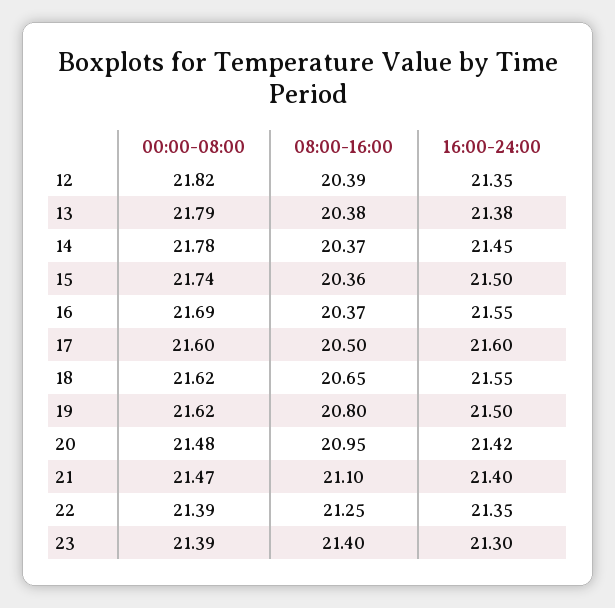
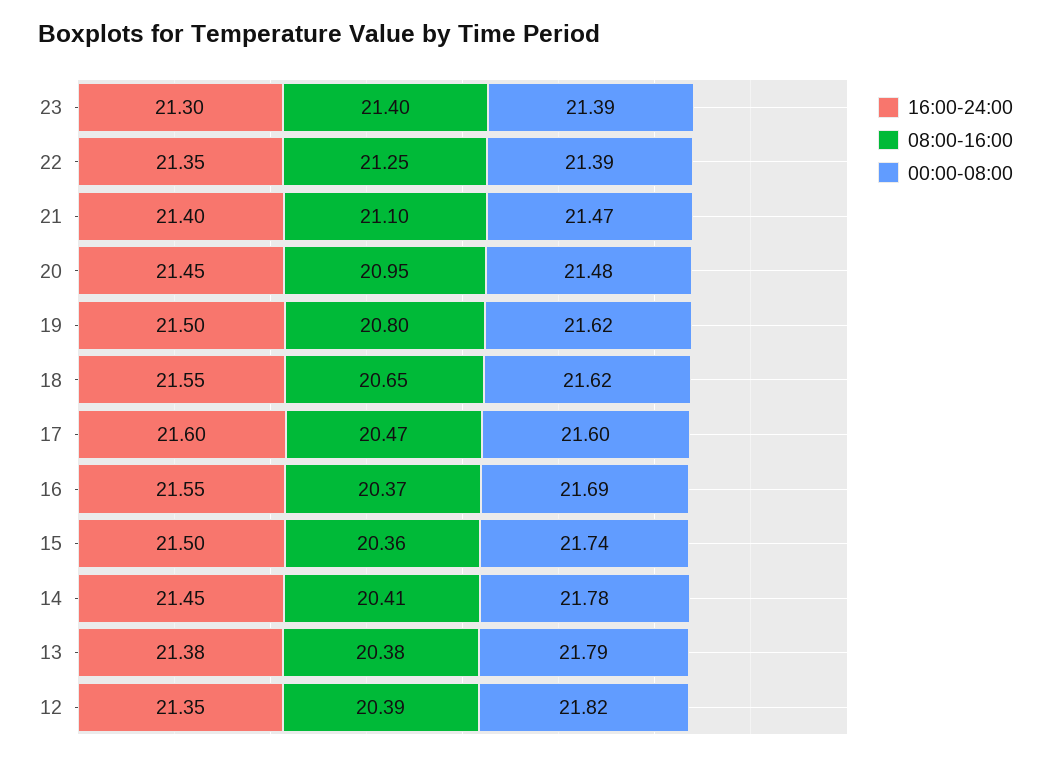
08:00-16:00, 14: 20.37 -> 20.41
08:00-16:00, 17: 20.5 -> 20.47
16:00-24:00, 20: 21.42 -> 21.45

